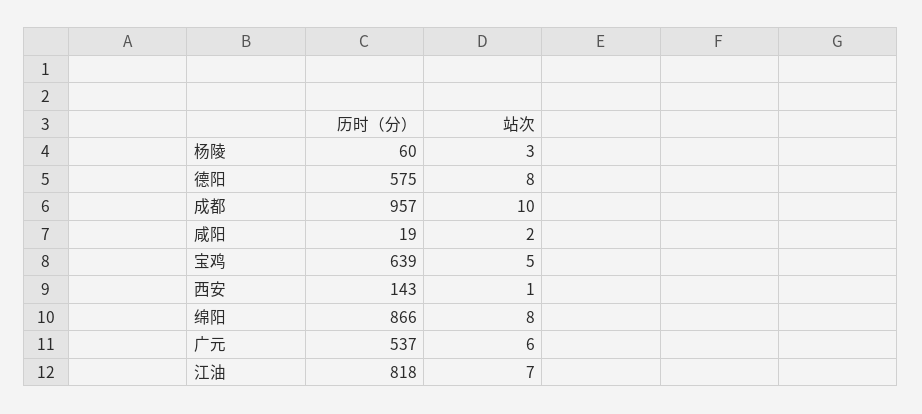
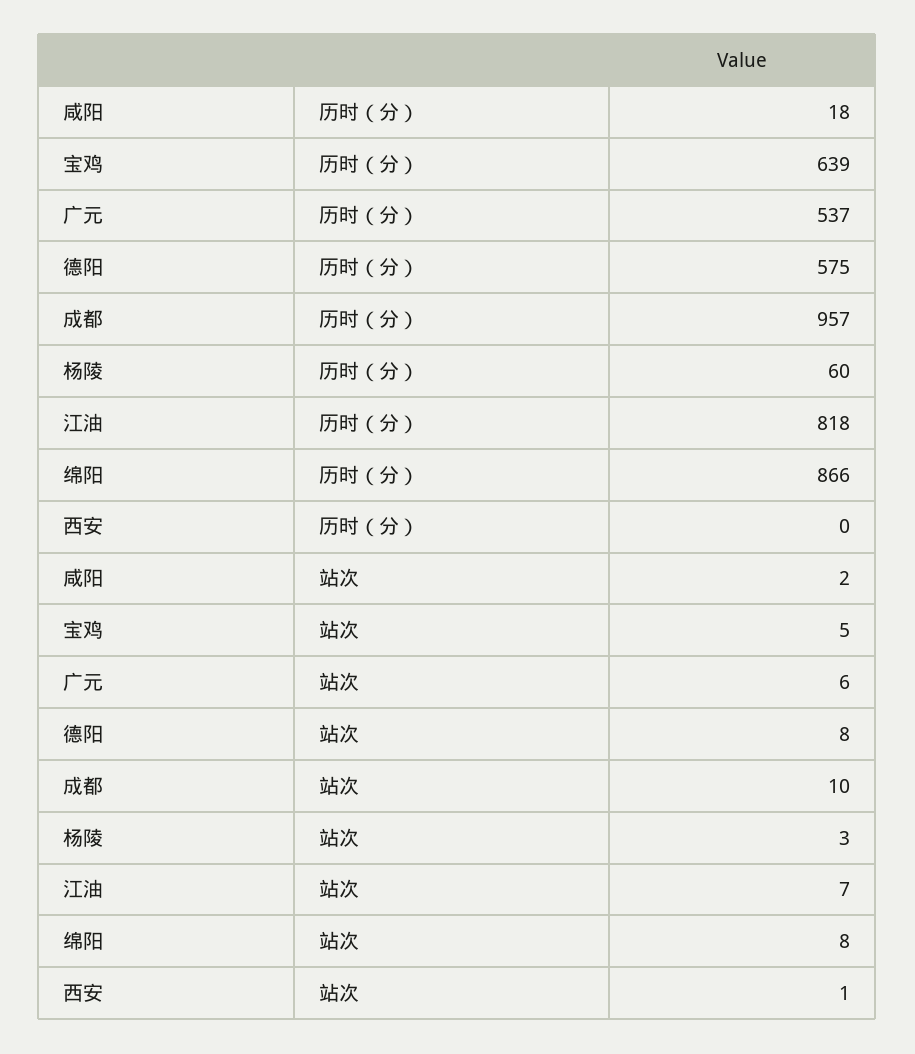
历时（分）, 咸阳: 19 -> 18
历时（分）, 西安: 143 -> 0

